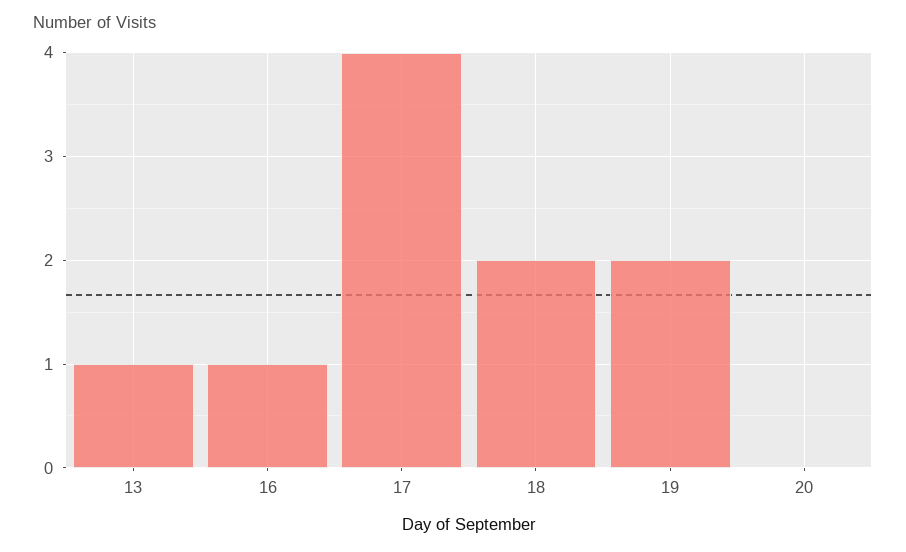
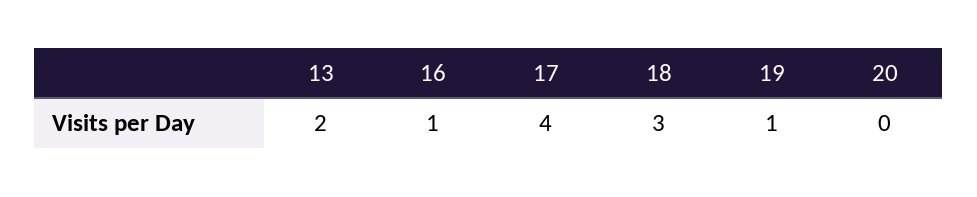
13: 1 -> 2
18: 2 -> 3
19: 2 -> 1

